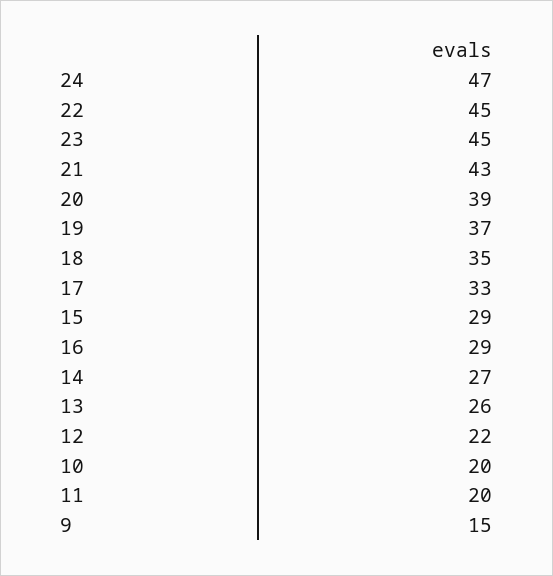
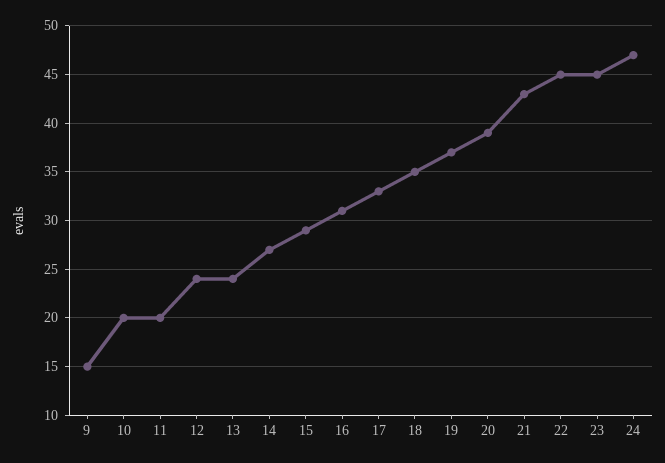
16: 29 -> 31
13: 26 -> 24
12: 22 -> 24

